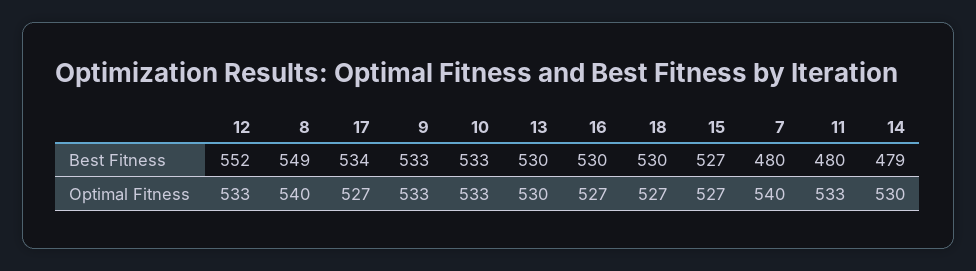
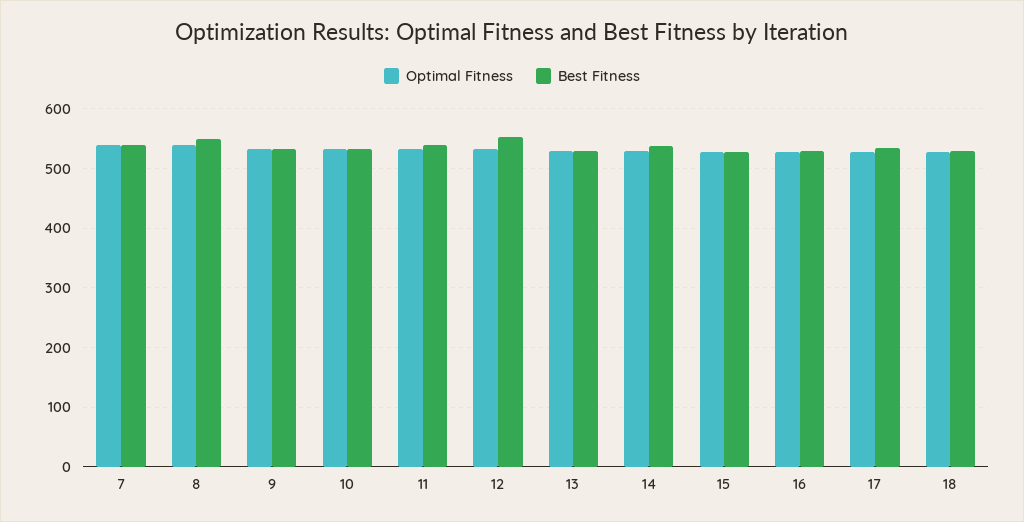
Best Fitness, 7: 480 -> 540
Best Fitness, 11: 480 -> 540
Best Fitness, 14: 479 -> 540

